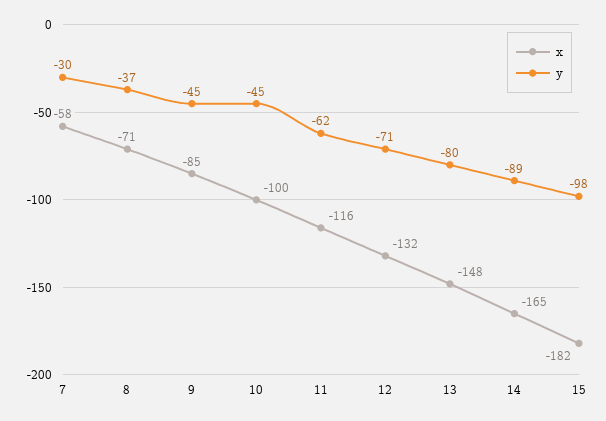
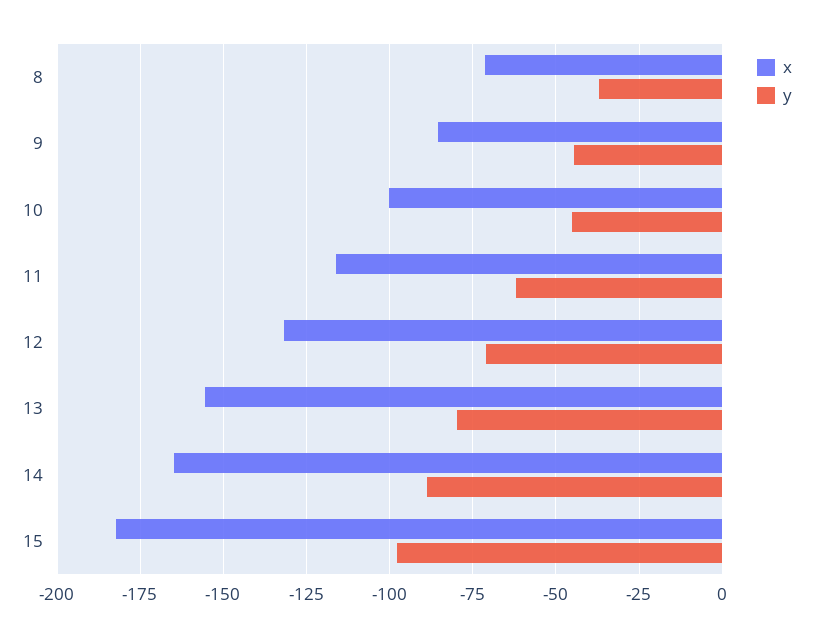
x, 7: -58 -> none
y, 7: -30 -> none
x, 13: -148 -> -155

